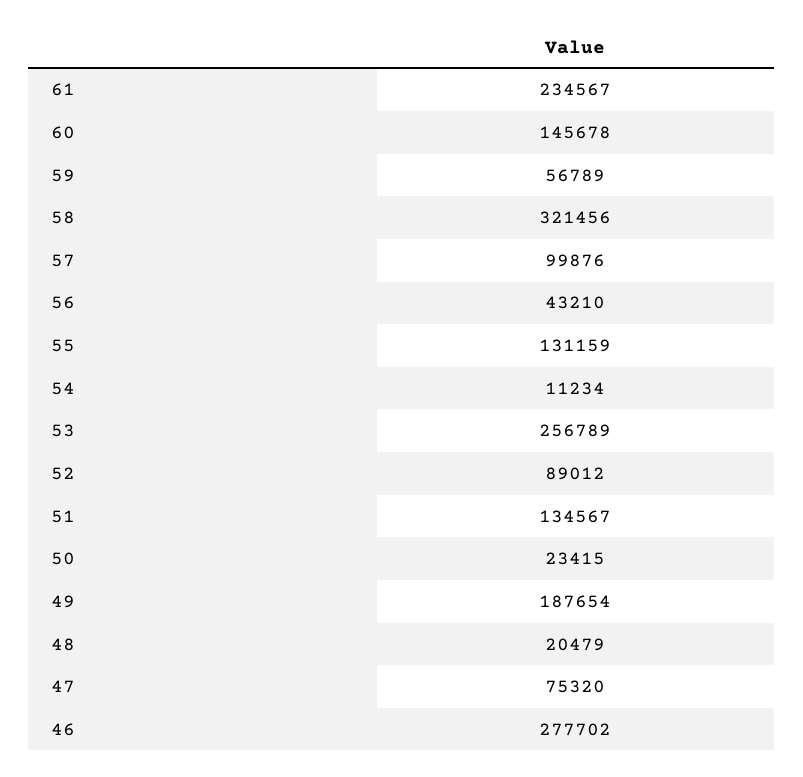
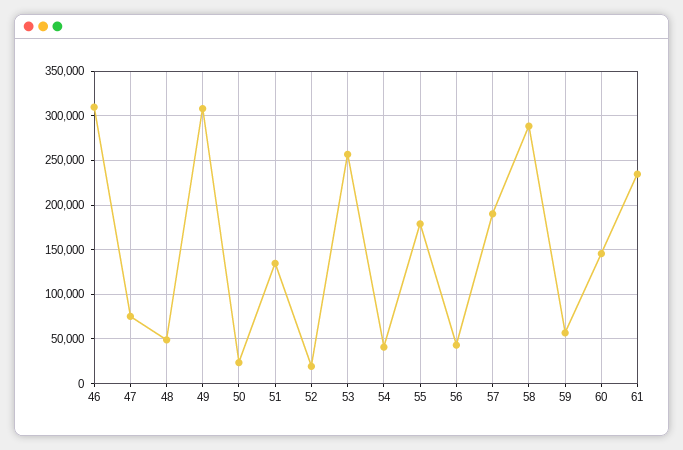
58: 321456 -> 290000
57: 99876 -> 190000
55: 131159 -> 180000
54: 11234 -> 40000
52: 89012 -> 20000
49: 187654 -> 310000
48: 20479 -> 50000
46: 277702 -> 310000

